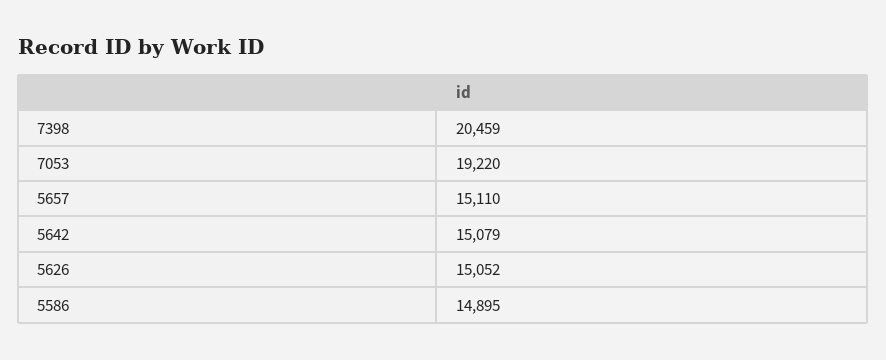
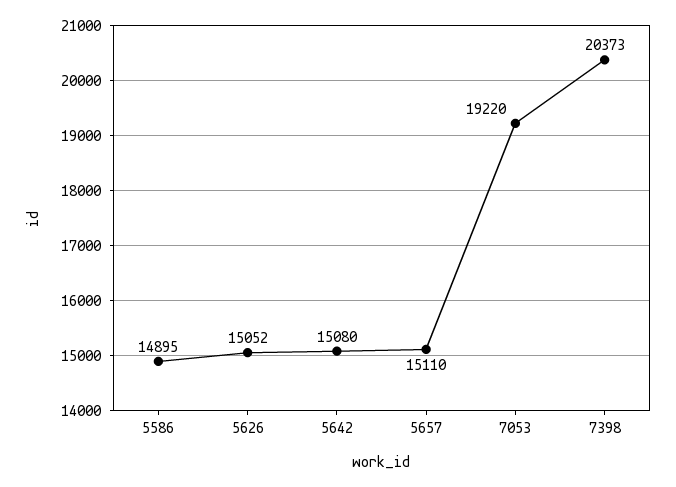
7398: 20459 -> 20373
5642: 15079 -> 15080

